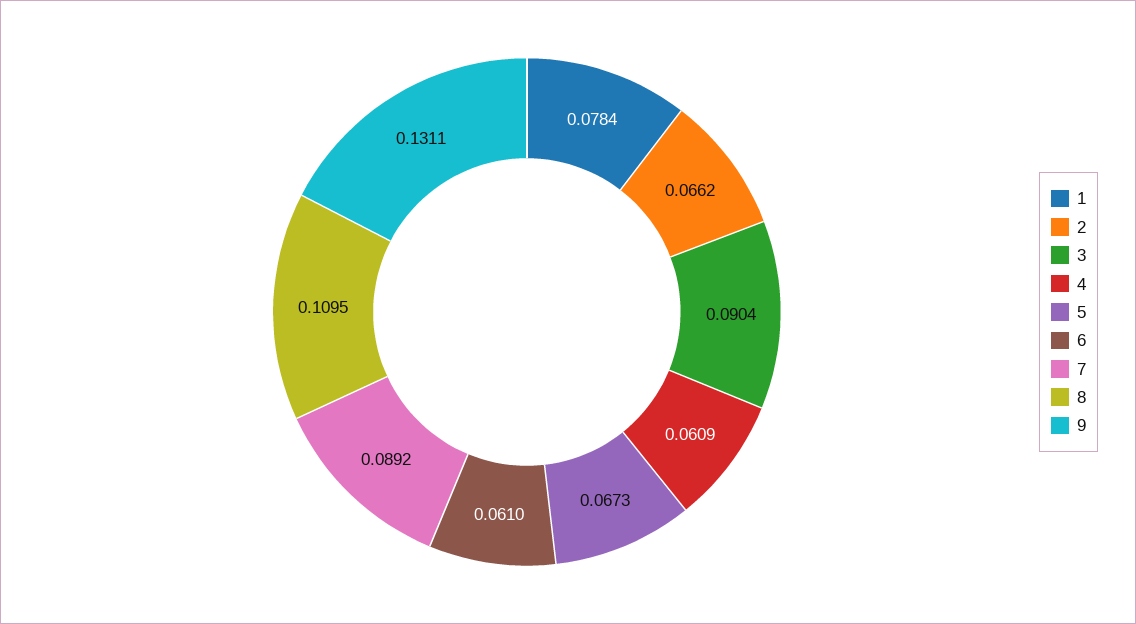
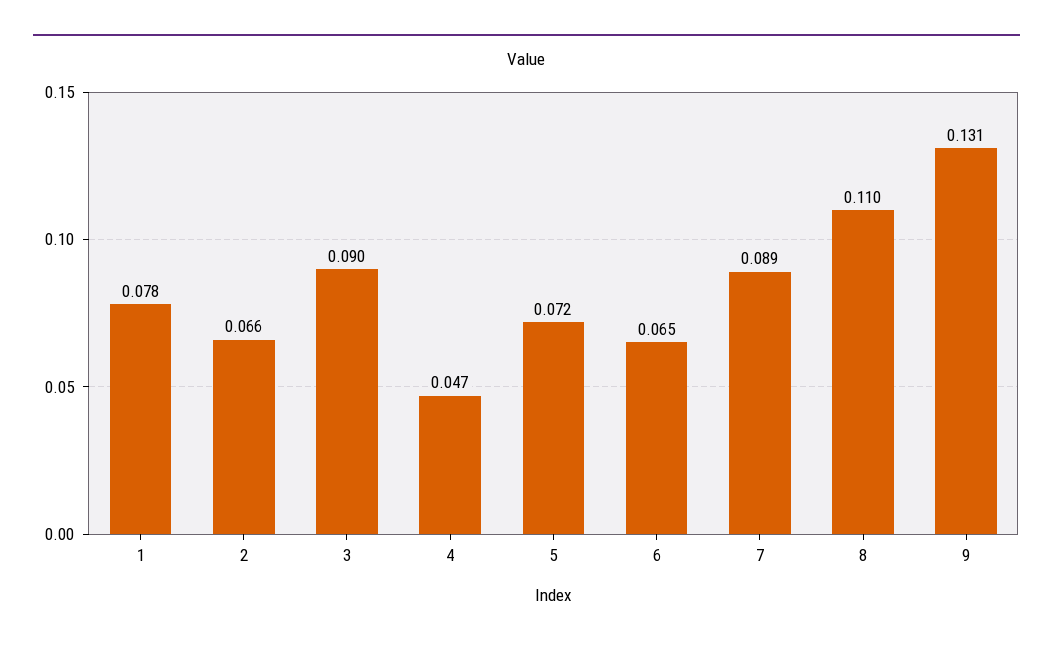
4: 0.0609 -> 0.047
5: 0.0673 -> 0.072
6: 0.061 -> 0.065

